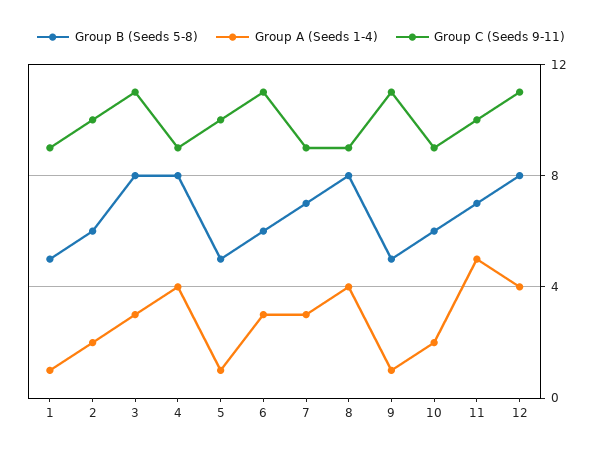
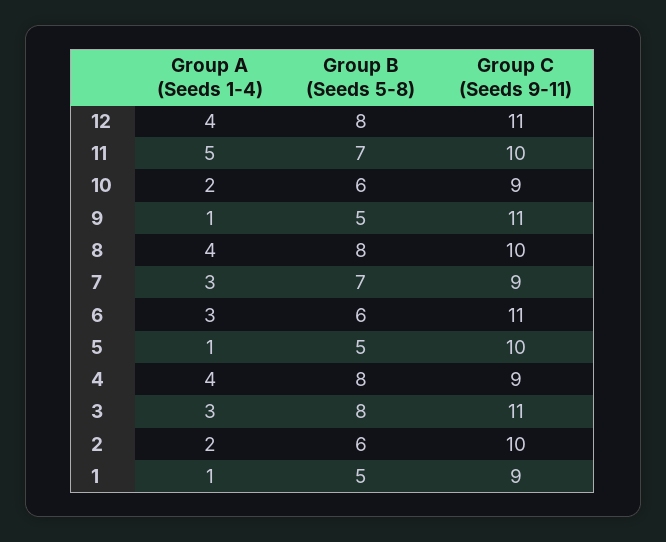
Group C (Seeds 9-11), 8: 9 -> 10

